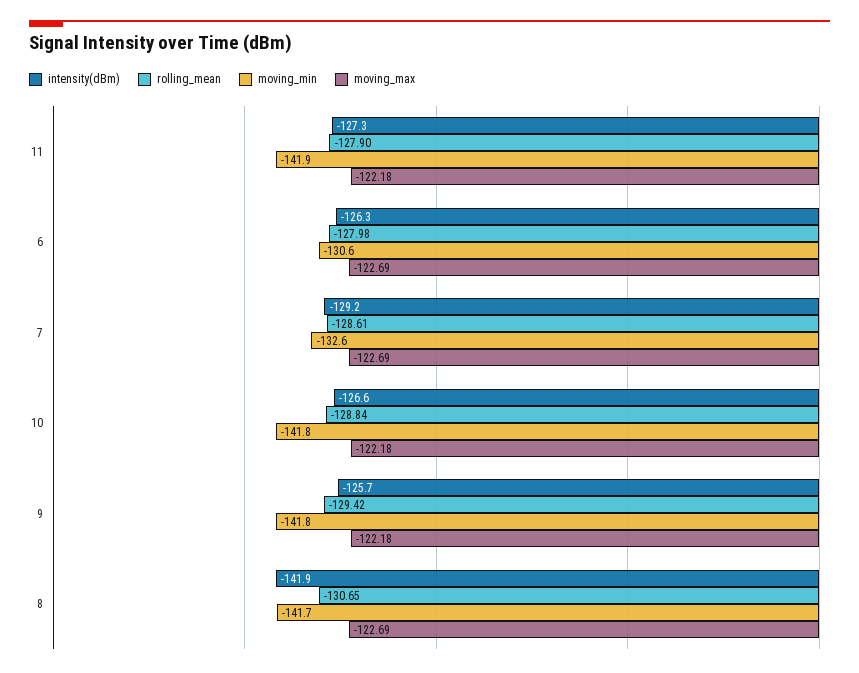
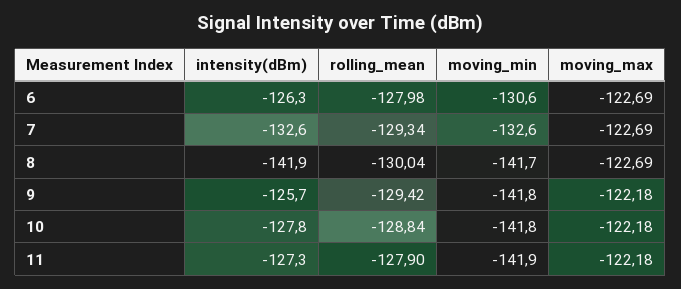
intensity(dBm), 7: -129.2 -> -132.6
rolling_mean, 7: -128.61 -> -129.34
intensity(dBm), 10: -126.6 -> -127.8
rolling_mean, 8: -130.65 -> -130.04

